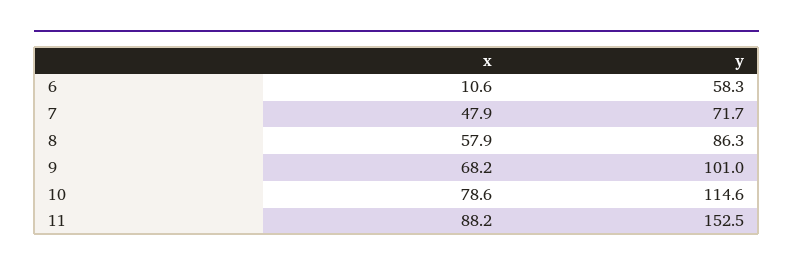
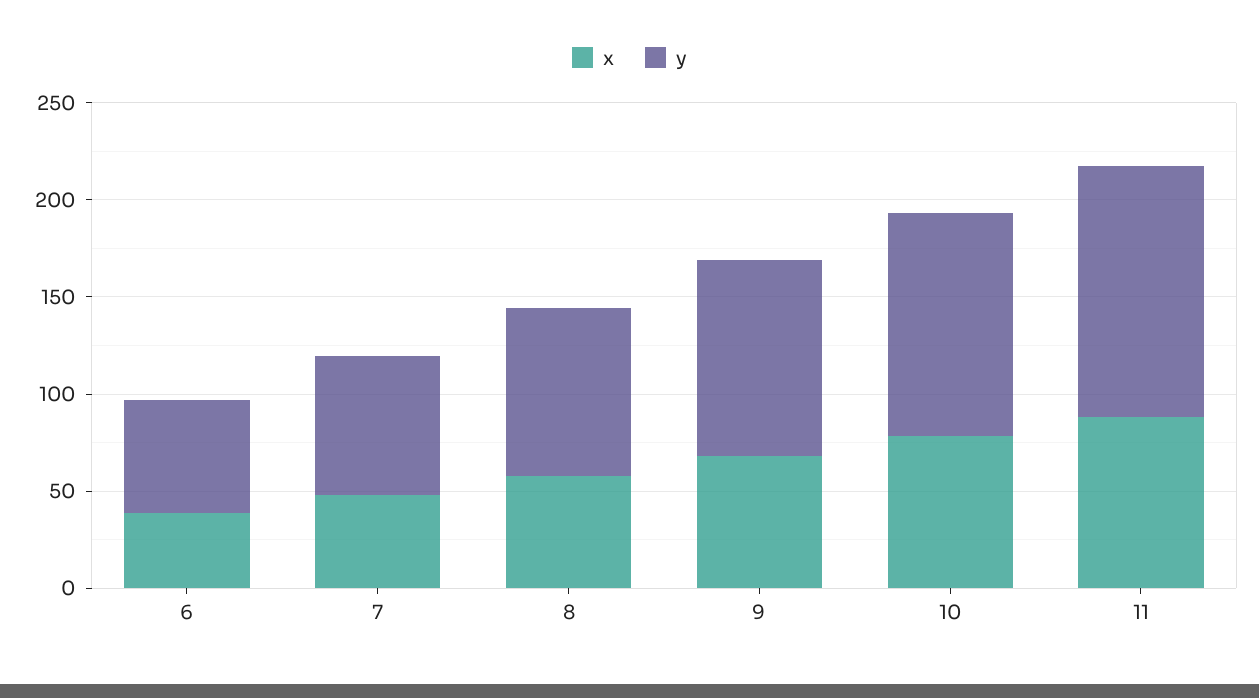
x, 6: 10.6 -> 40
y, 11: 152.5 -> 130

